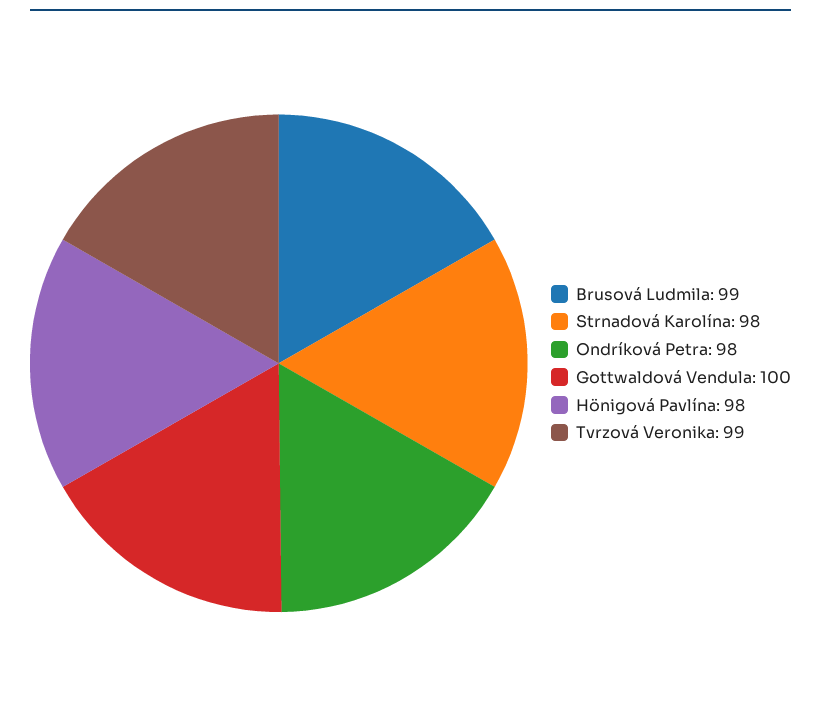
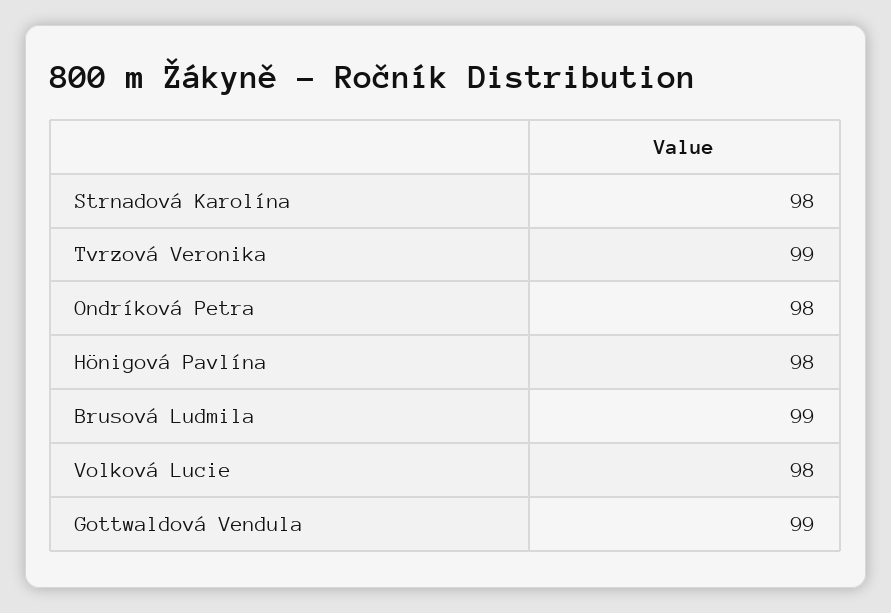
Gottwaldová Vendula: 100 -> 99
Volková Lucie: none -> 98

